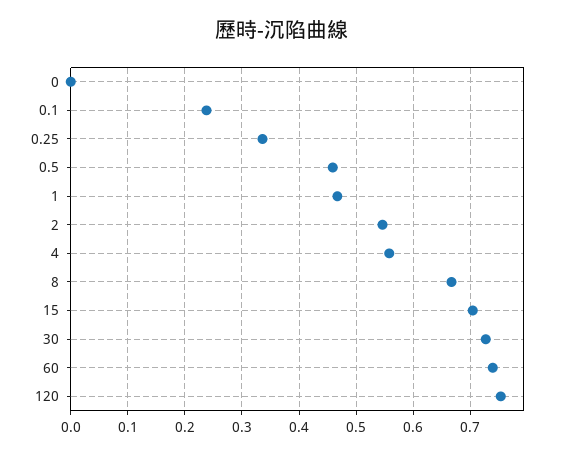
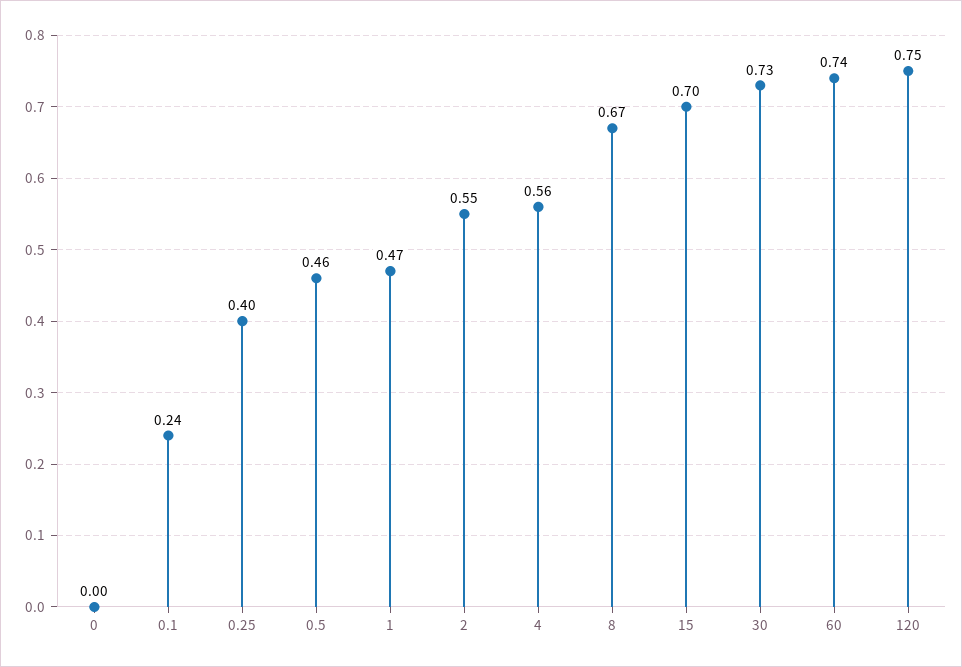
0.25: 0.34 -> 0.4

